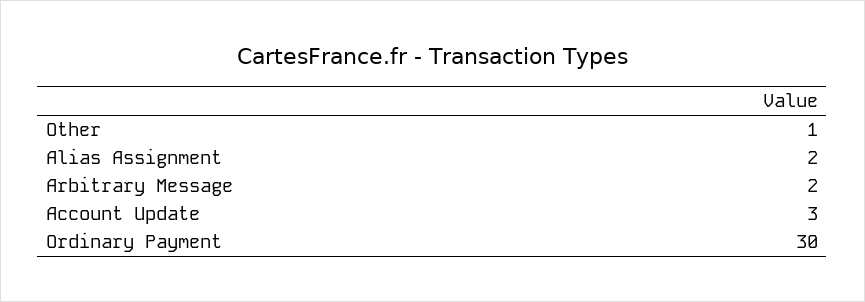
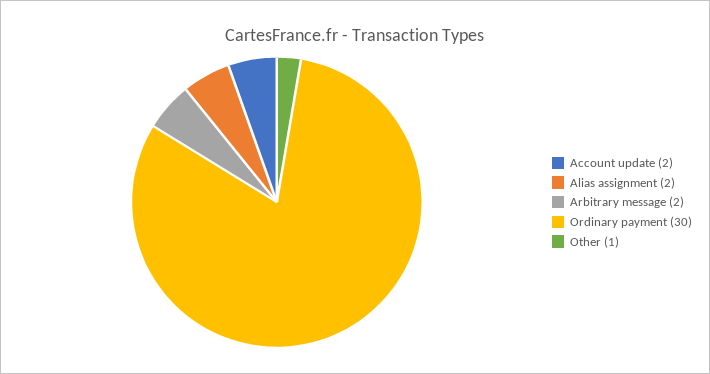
Account Update: 3 -> 2

